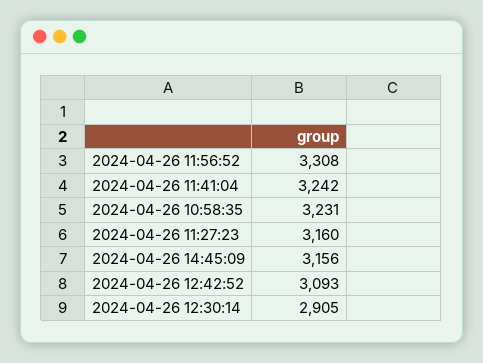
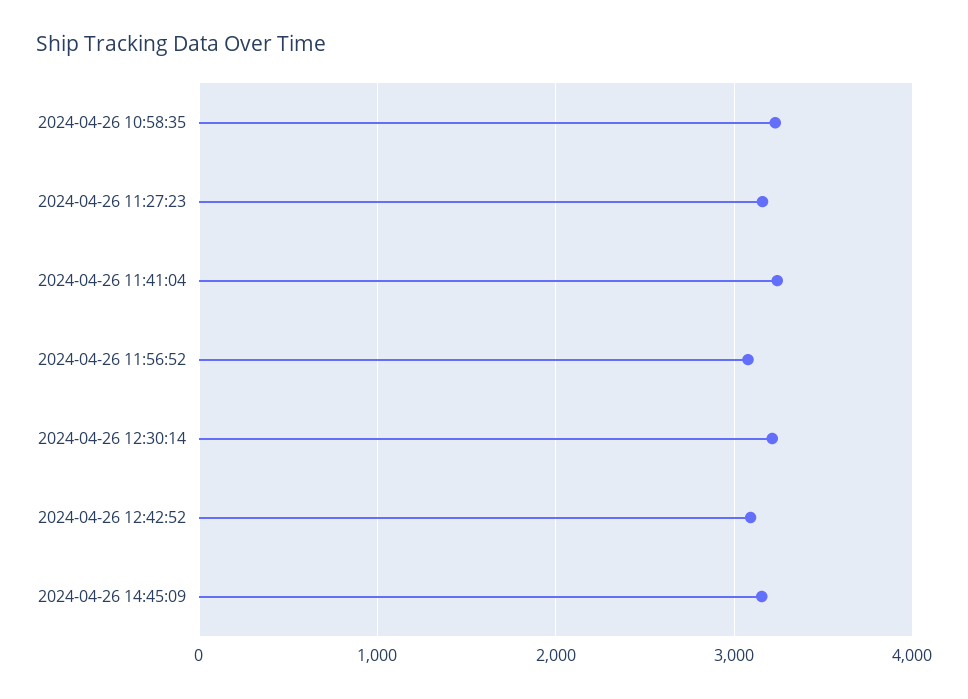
2024-04-26 11:56:52: 3308 -> 3100
2024-04-26 12:30:14: 2905 -> 3200

